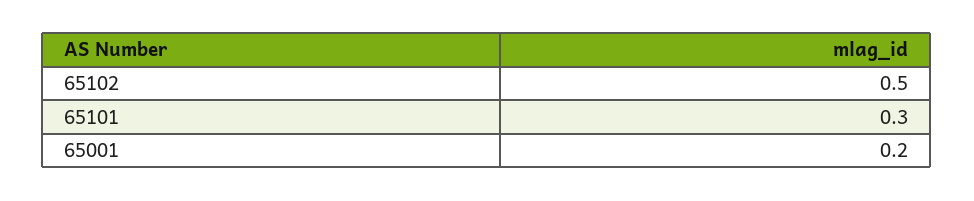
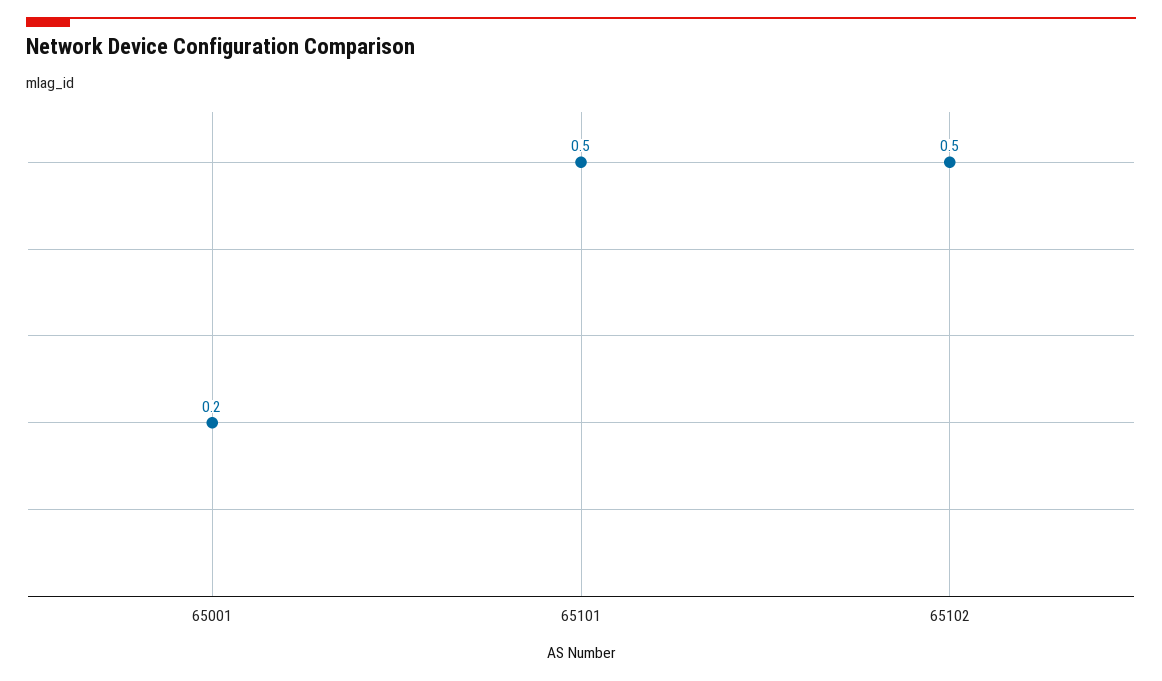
65101: 0.3 -> 0.5

